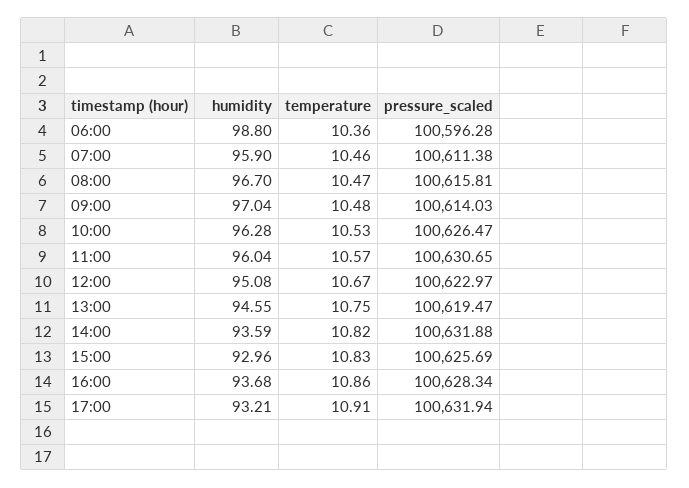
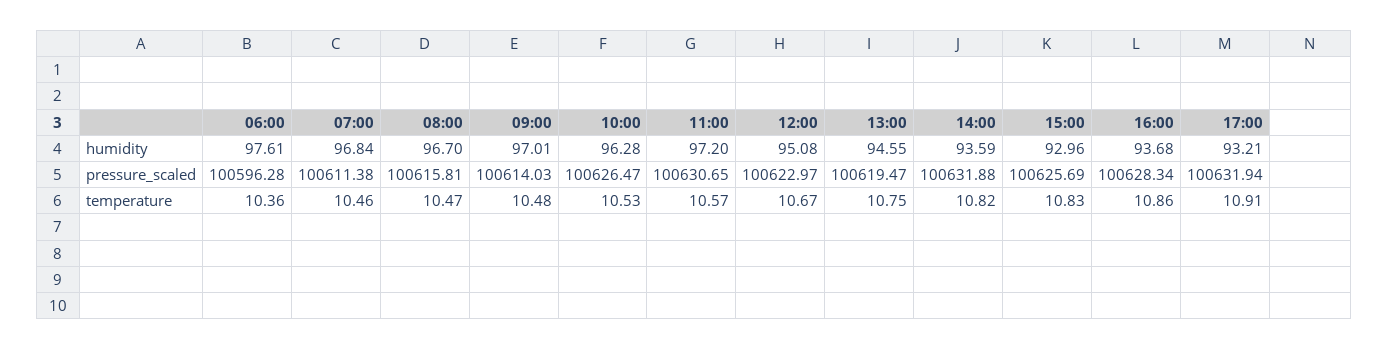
humidity, 06:00: 98.8 -> 97.61
humidity, 07:00: 95.9 -> 96.84
humidity, 09:00: 97.04 -> 97.01
humidity, 11:00: 96.04 -> 97.2

